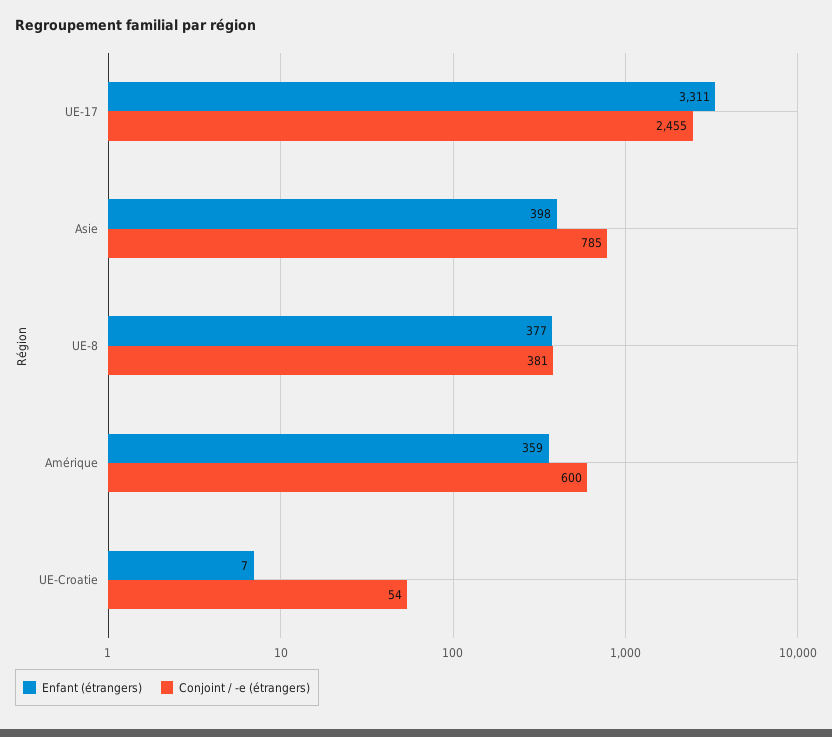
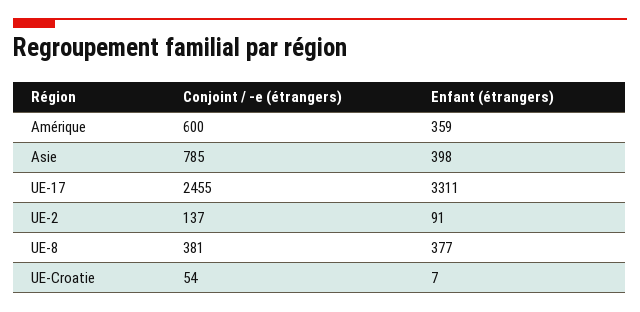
Conjoint / -e (étrangers), UE-2: none -> 137
Enfant (étrangers), UE-2: none -> 91

